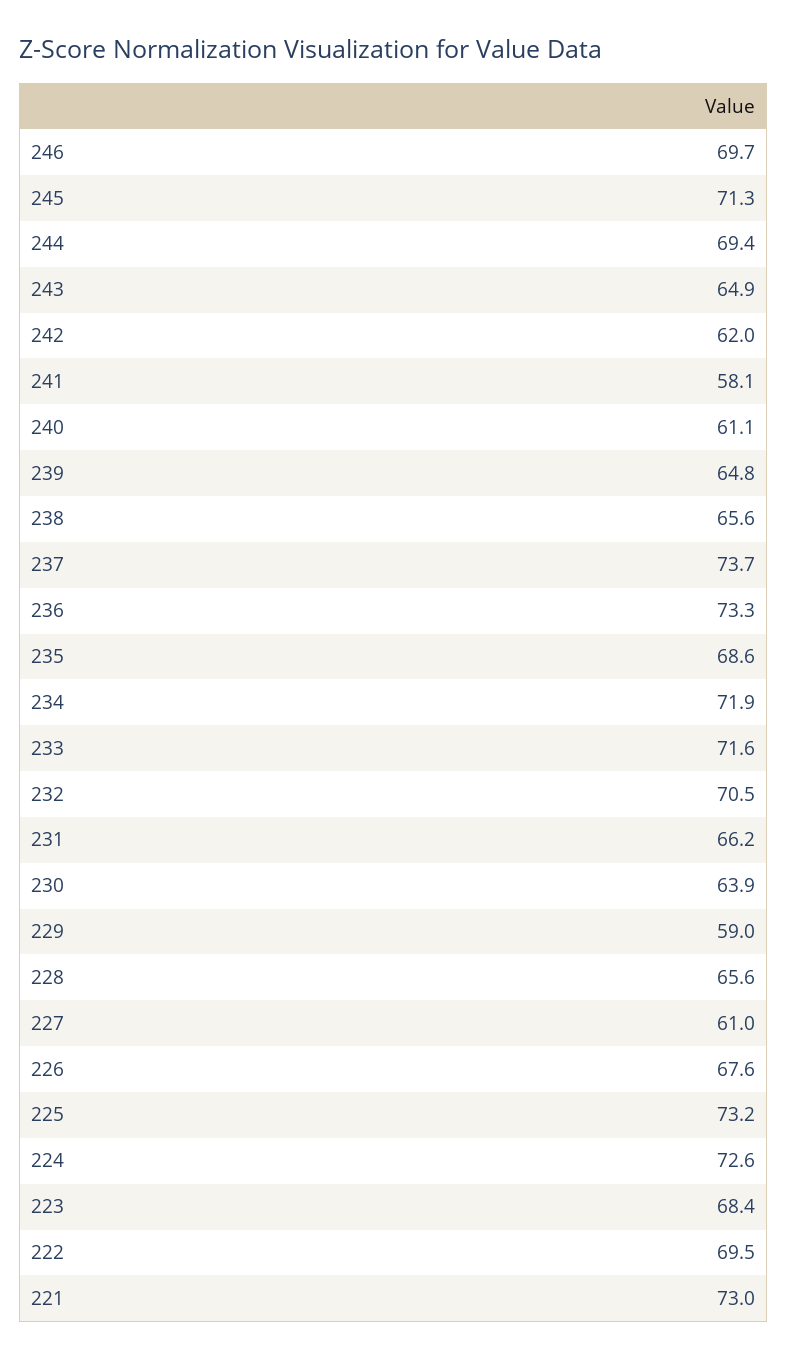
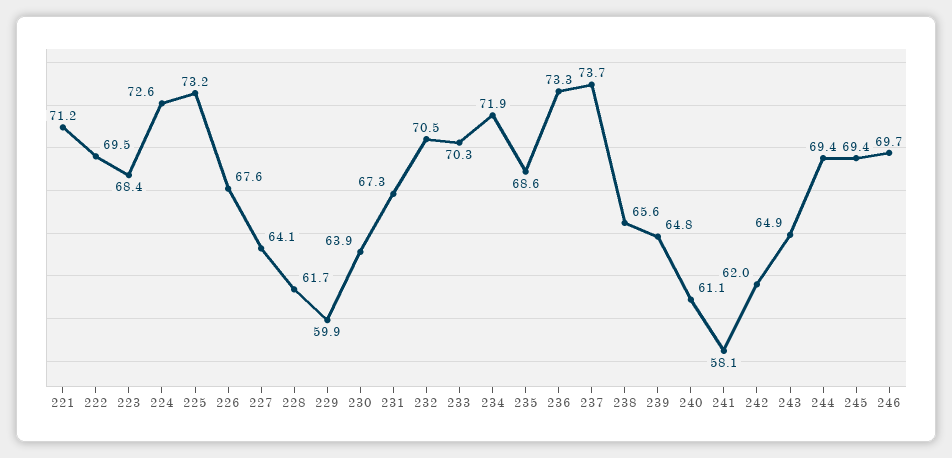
245: 71.3 -> 69.4
233: 71.6 -> 70.3
231: 66.2 -> 67.3
229: 59 -> 59.9
228: 65.6 -> 61.7
227: 61 -> 64.1
221: 73 -> 71.2

